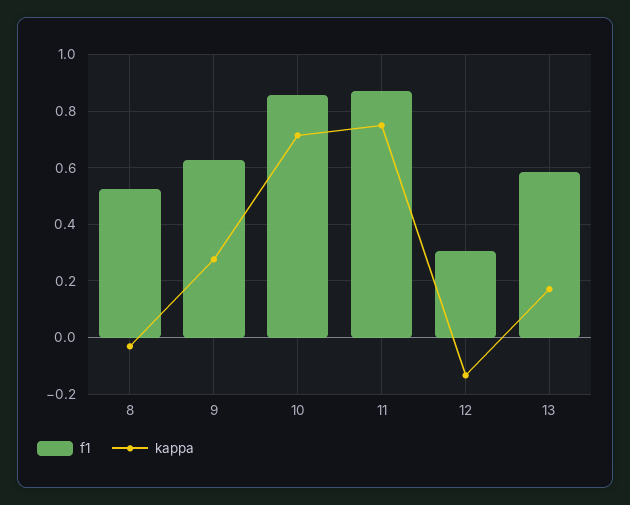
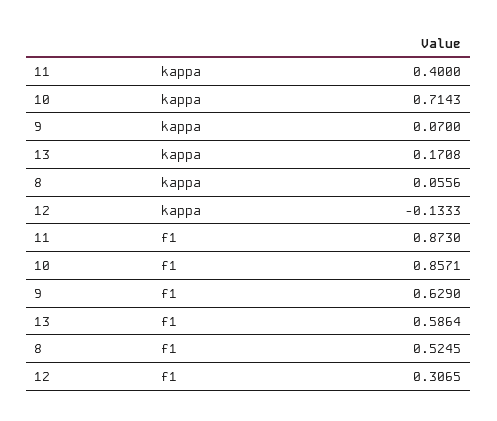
kappa, 8: -0.025 -> 0.0556
kappa, 9: 0.275 -> 0.07
kappa, 11: 0.75 -> 0.4

